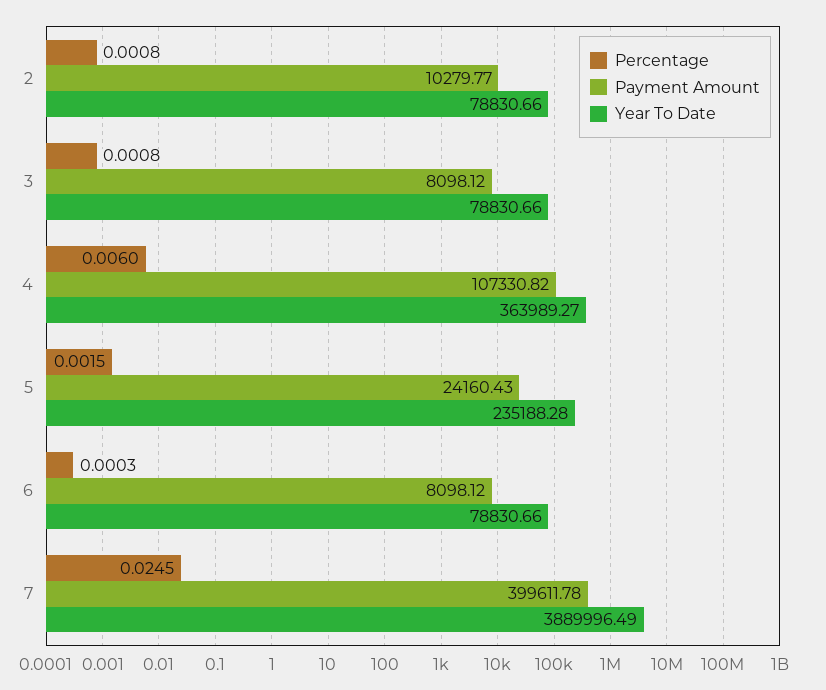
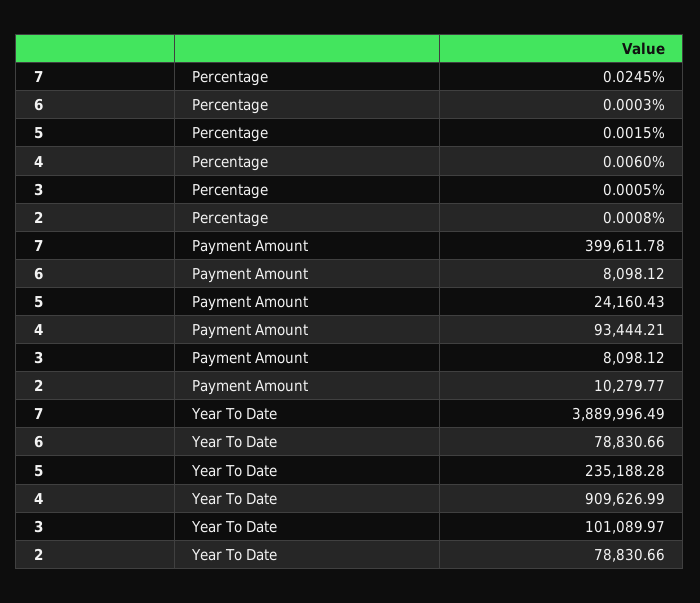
Percentage, 3: 0.0008 -> 0.0005
Year To Date, 3: 78830.66 -> 101089.97
Payment Amount, 4: 107330.82 -> 93444.21
Year To Date, 4: 363989.27 -> 909626.99

